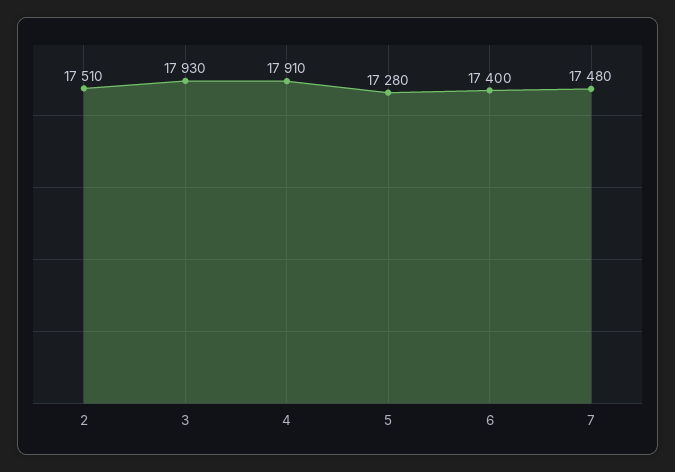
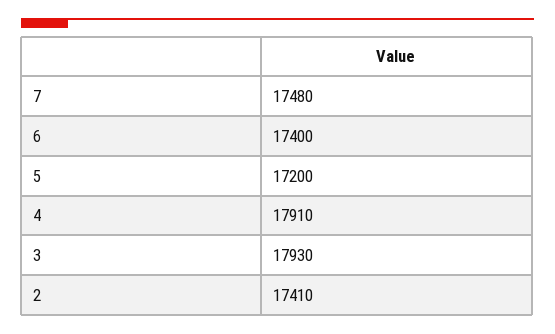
2: 17510 -> 17410
5: 17280 -> 17200

